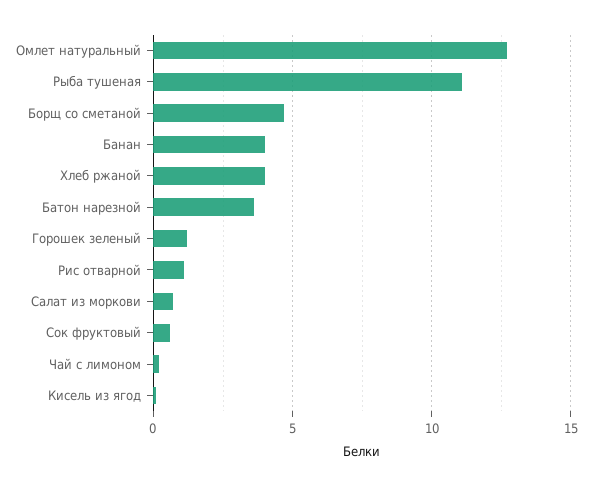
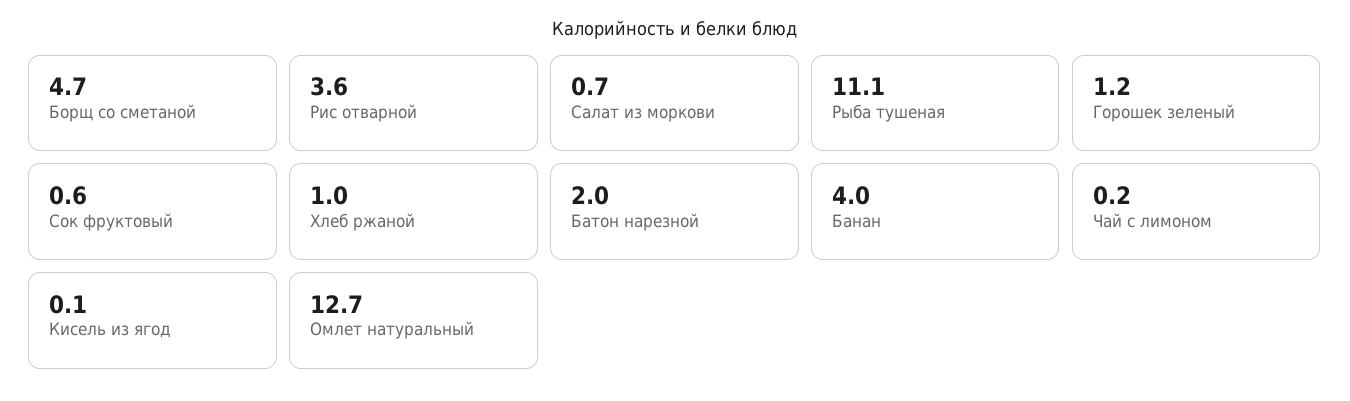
Хлеб ржаной: 4 -> 1
Батон нарезной: 3.5 -> 2
Рис отварной: 1 -> 3.6

